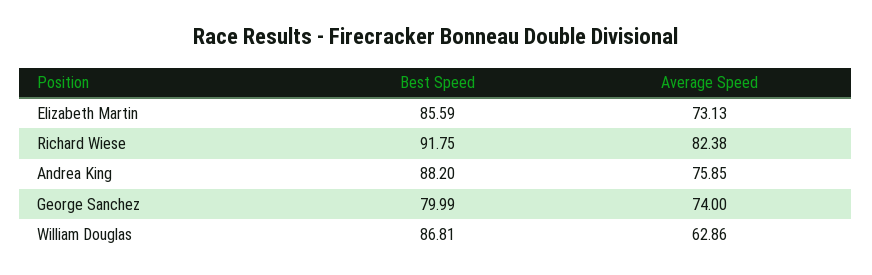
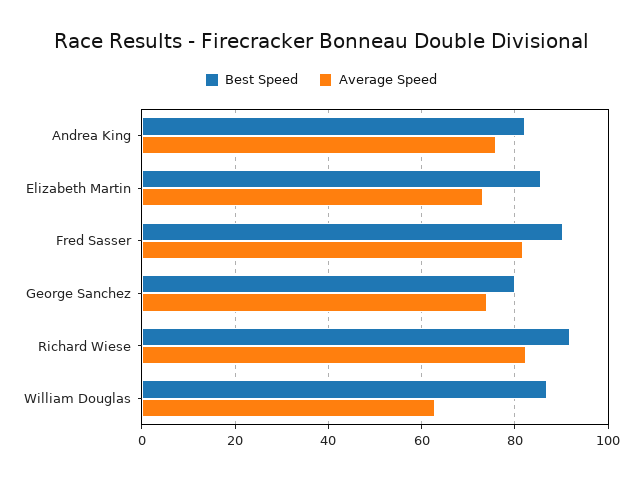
Best Speed, Andrea King: 88.2 -> 82
Best Speed, Fred Sasser: none -> 90
Average Speed, Fred Sasser: none -> 82

